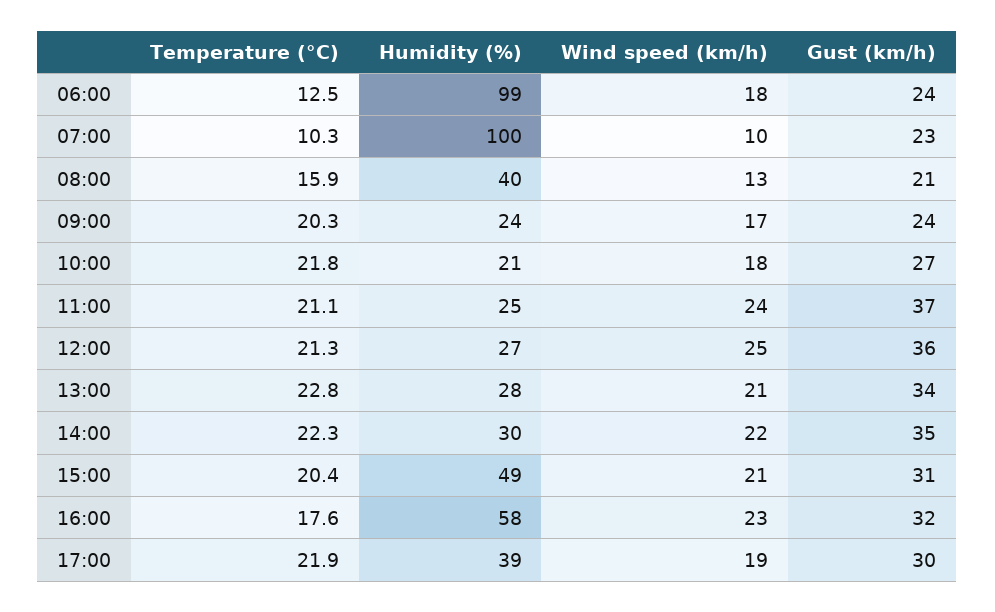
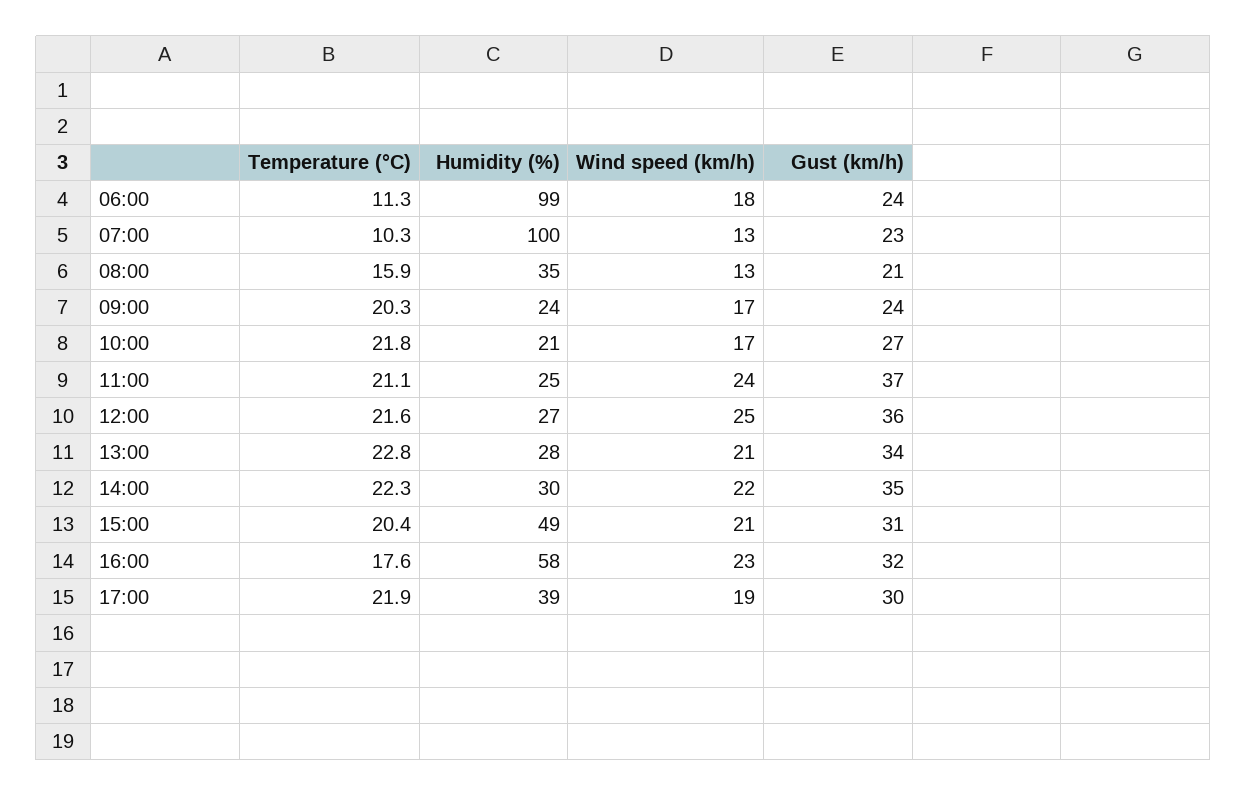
Temperature (°C), 06:00: 12.5 -> 11.3
Wind speed (km/h), 07:00: 10 -> 13
Humidity (%), 08:00: 40 -> 35
Wind speed (km/h), 10:00: 18 -> 17
Temperature (°C), 12:00: 21.3 -> 21.6

